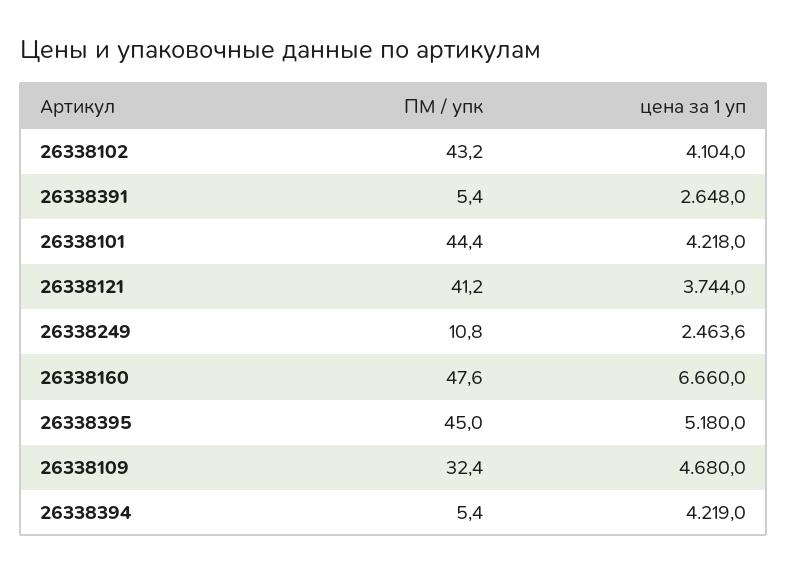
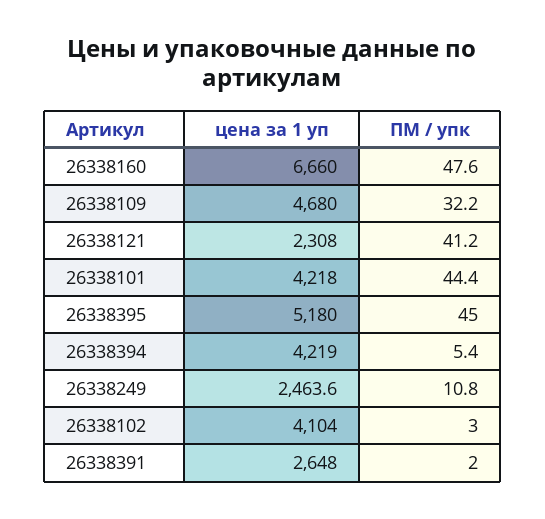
ПМ / упк, 26338102: 43.2 -> 3
ПМ / упк, 26338391: 5.4 -> 2
цена за 1 уп, 26338121: 3744 -> 2308
ПМ / упк, 26338109: 32.4 -> 32.2

